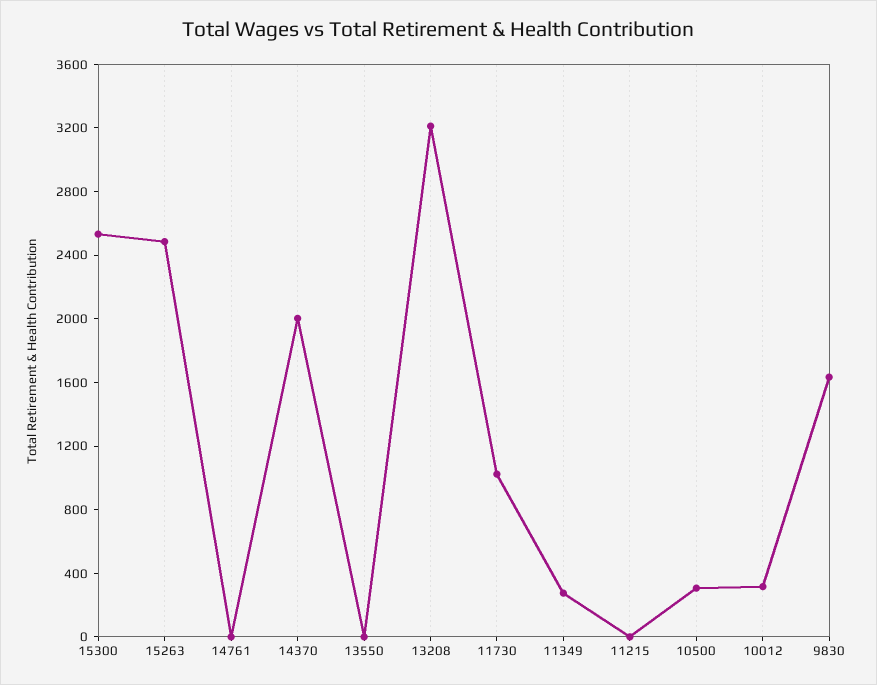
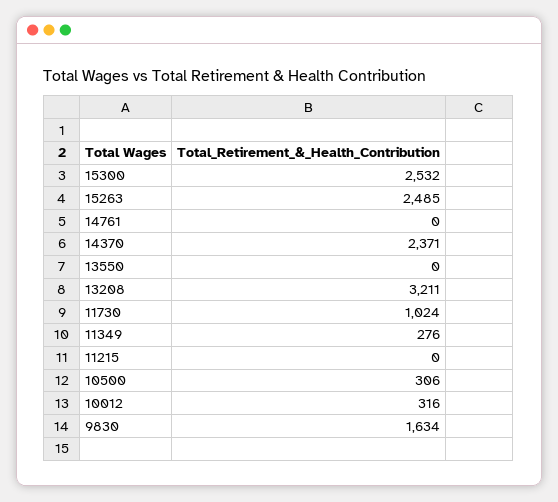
14370: 2000 -> 2371

